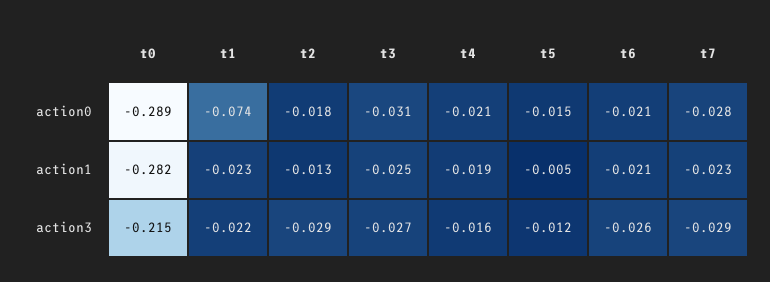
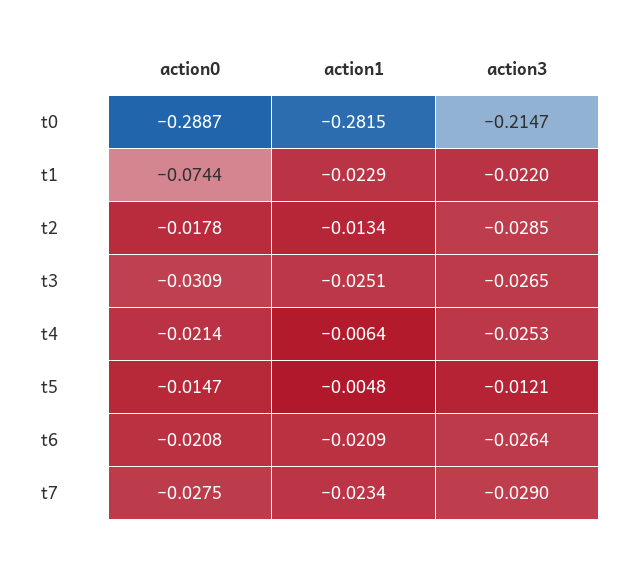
t4, action1: -0.019 -> -0.0064
t4, action3: -0.016 -> -0.0253

